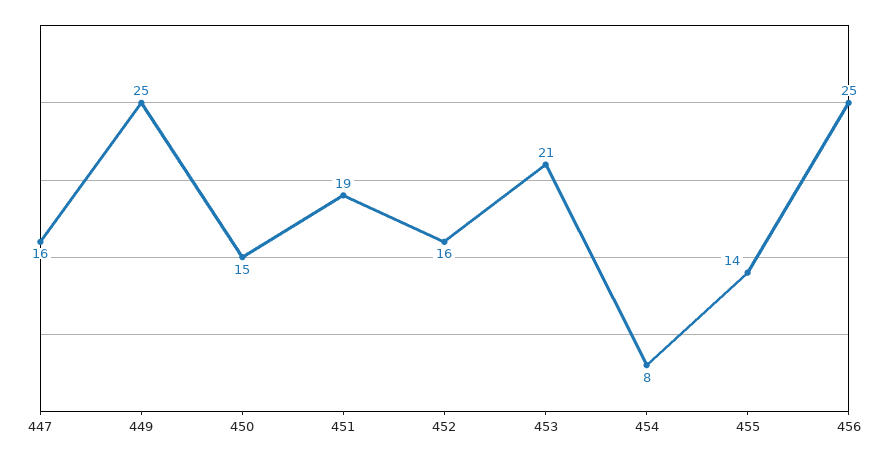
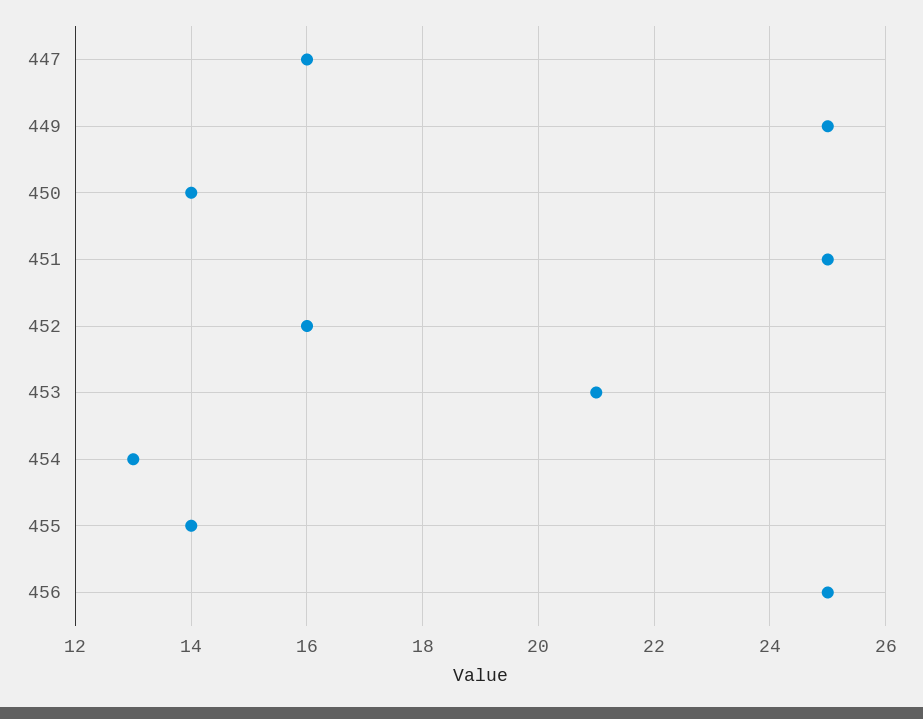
450: 15 -> 14
451: 19 -> 25
454: 8 -> 13

